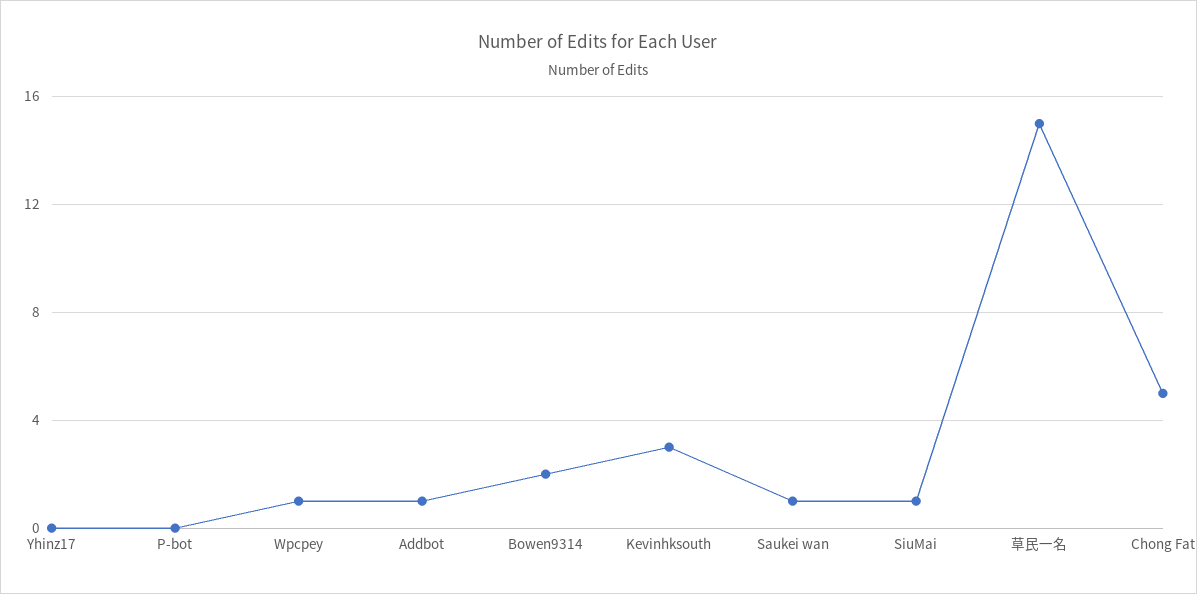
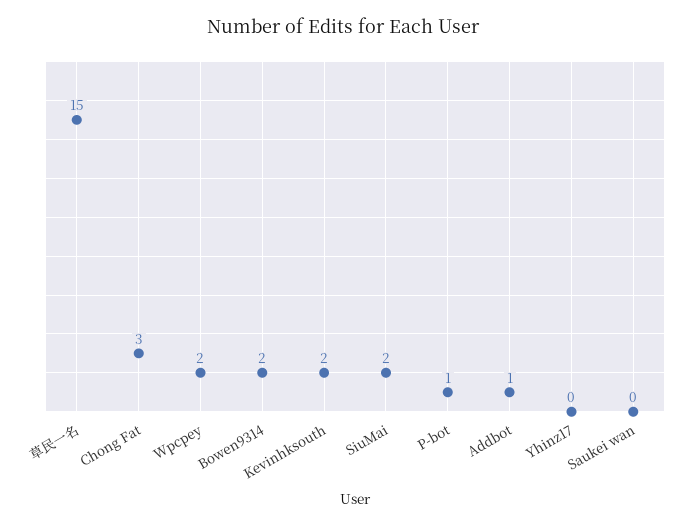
P-bot: 0 -> 1
Wpcpey: 1 -> 2
Kevinhksouth: 3 -> 2
Saukei wan: 1 -> 0
SiuMai: 1 -> 2
Chong Fat: 5 -> 3

